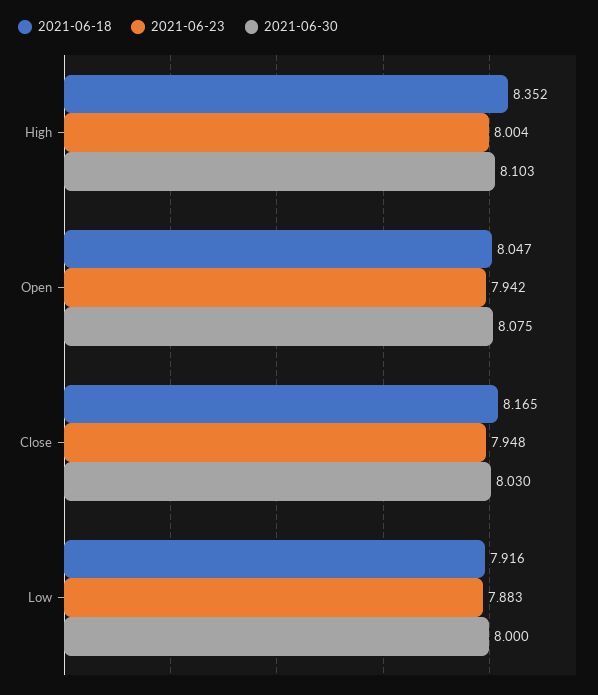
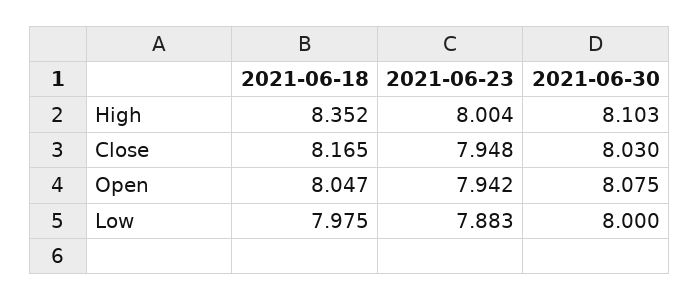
2021-06-18, Low: 7.916 -> 7.975

